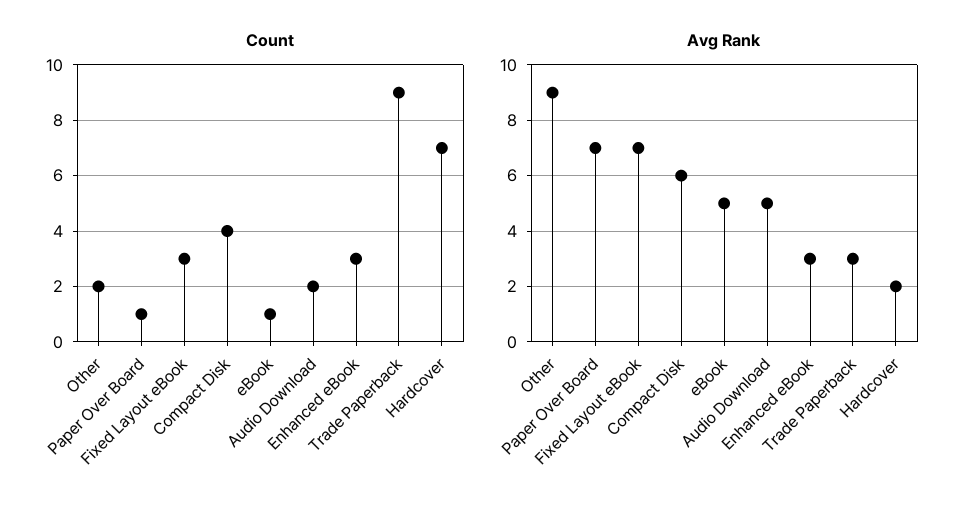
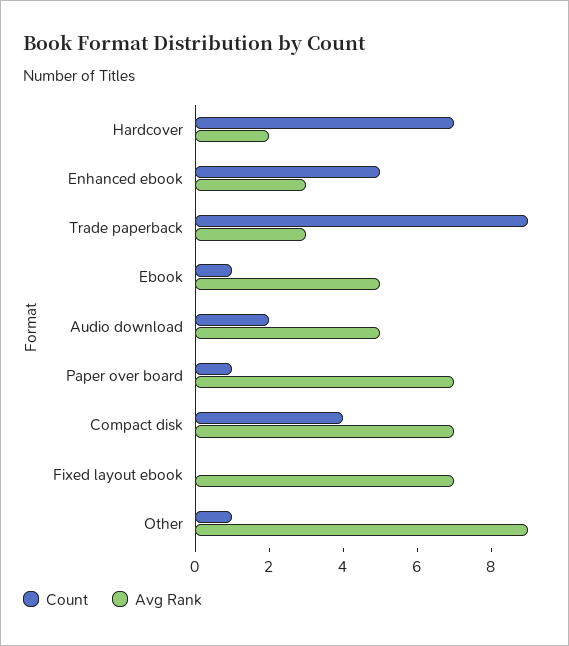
Count, Other: 2 -> 1
Count, Fixed Layout eBook: 3 -> 0
Count, Enhanced eBook: 3 -> 5
Avg Rank, Compact Disk: 6 -> 7

